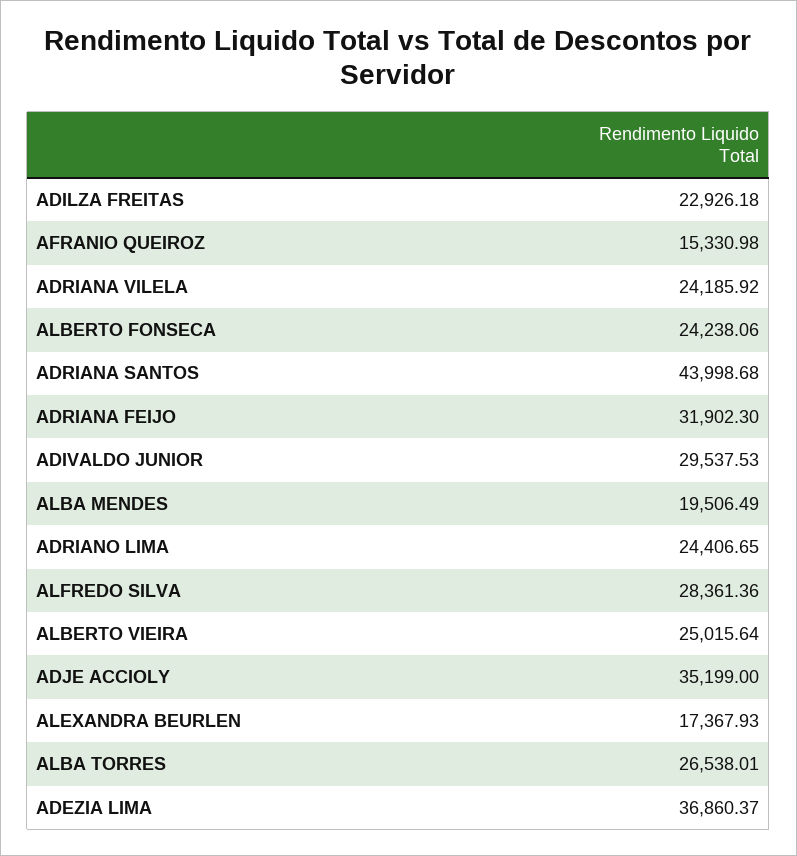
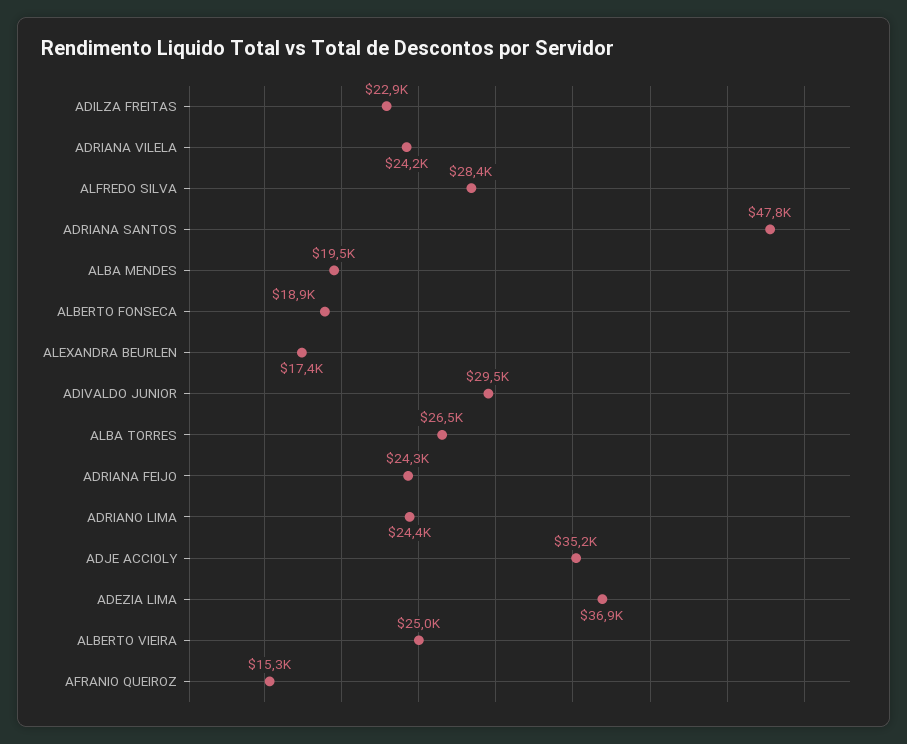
ALBERTO FONSECA: 24238.06 -> 18900
ADRIANA SANTOS: 43998.68 -> 47800
ADRIANA FEIJO: 31902.3 -> 24300

